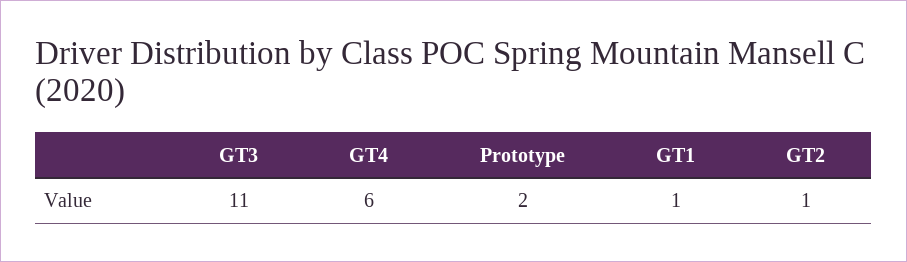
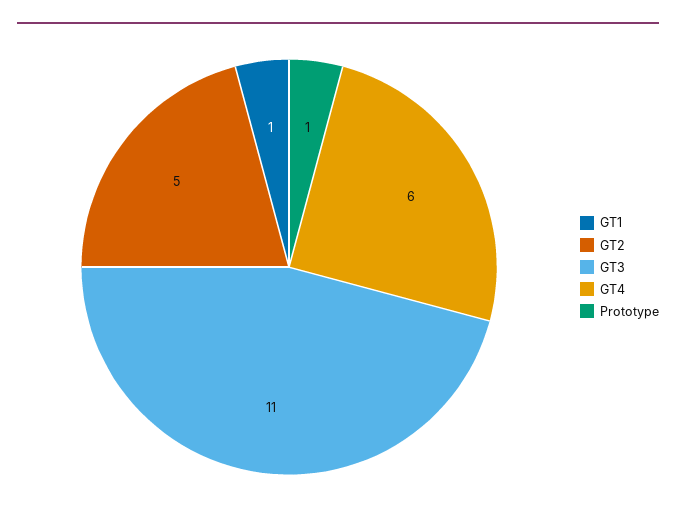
Prototype: 2 -> 1
GT2: 1 -> 5

